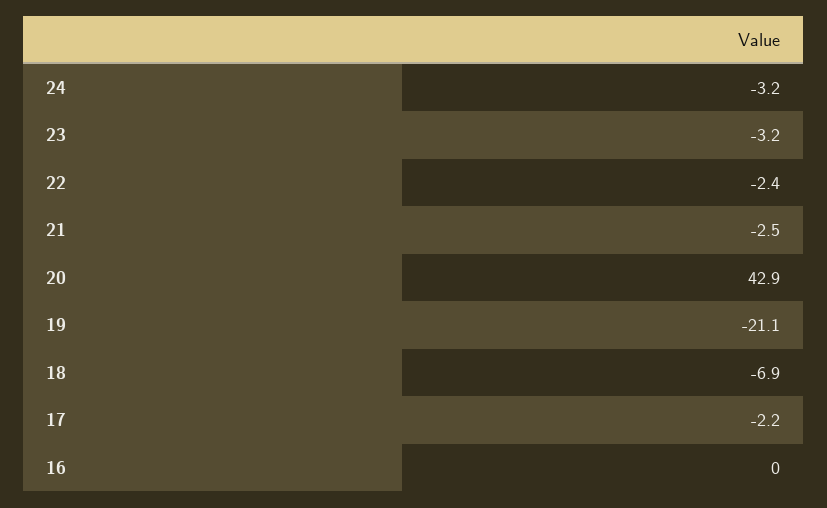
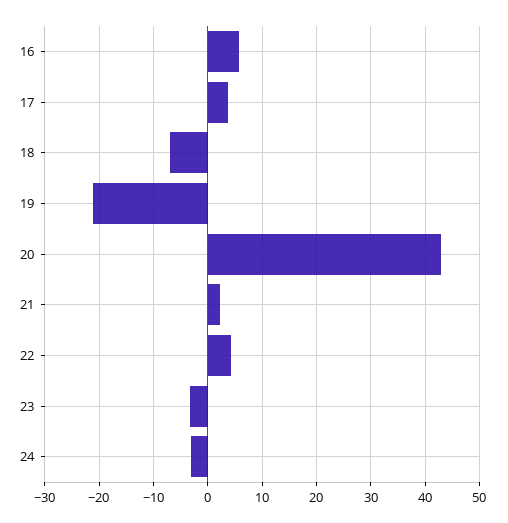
22: -2.4 -> 4
21: -2.5 -> 2
17: -2.2 -> 4
16: 0 -> 6

